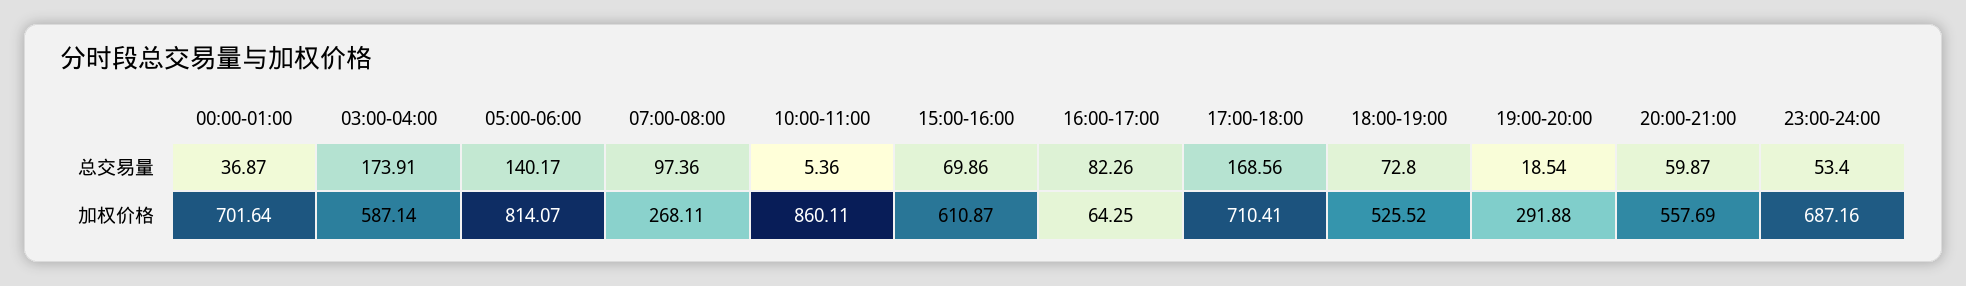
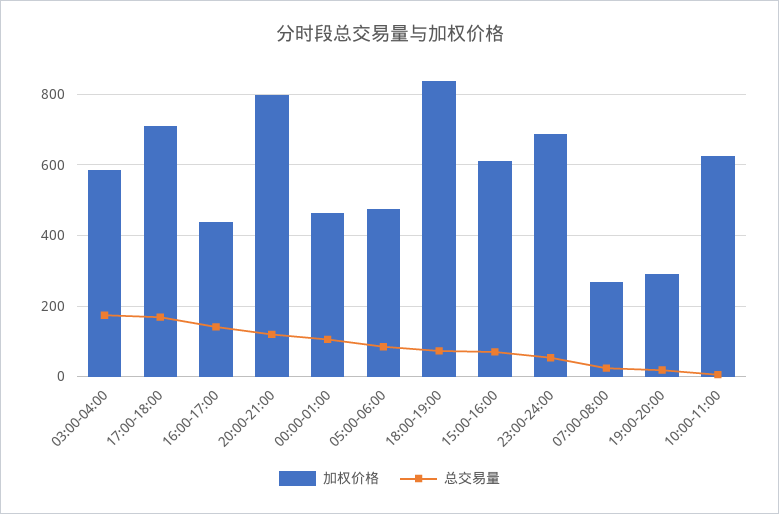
总交易量, 00:00-01:00: 36.87 -> 100
总交易量, 05:00-06:00: 140.17 -> 80
总交易量, 07:00-08:00: 97.36 -> 20
总交易量, 16:00-17:00: 82.26 -> 140
总交易量, 20:00-21:00: 59.87 -> 120
加权价格, 00:00-01:00: 701.64 -> 460
加权价格, 05:00-06:00: 814.07 -> 480
加权价格, 10:00-11:00: 860.11 -> 620
加权价格, 16:00-17:00: 64.25 -> 440
加权价格, 18:00-19:00: 525.52 -> 840
加权价格, 20:00-21:00: 557.69 -> 800

